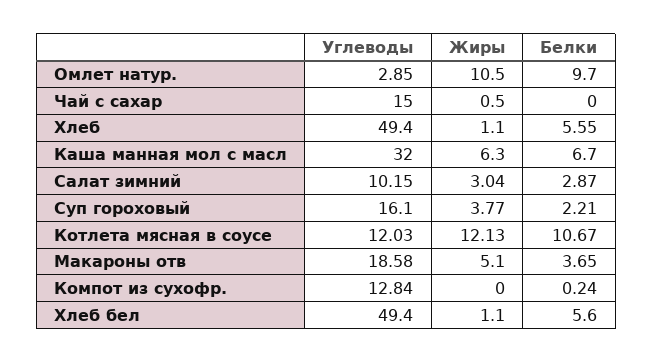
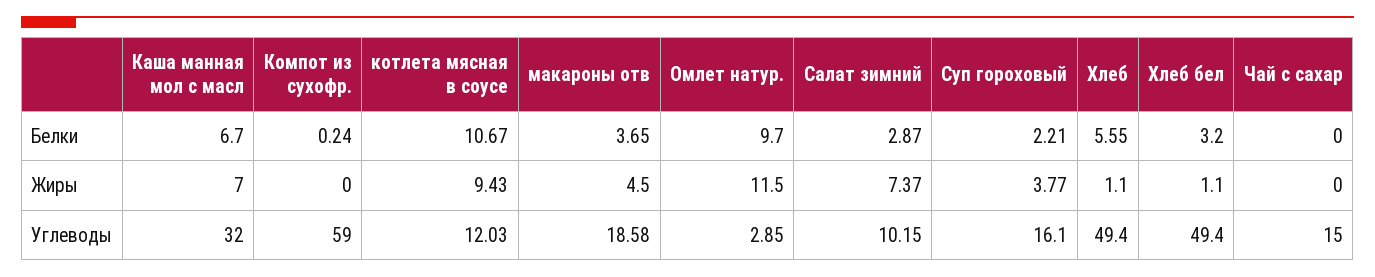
Жиры, Омлет натур.: 10.5 -> 11.5
Жиры, Чай с сахар: 0.5 -> 0
Жиры, Каша манная мол с масл: 6.3 -> 7
Жиры, Салат зимний: 3.04 -> 7.37
Жиры, Котлета мясная в соусе: 12.13 -> 9.43
Жиры, Макароны отв: 5.1 -> 4.5
Углеводы, Компот из сухофр.: 12.84 -> 59
Белки, Хлеб бел: 5.6 -> 3.2

